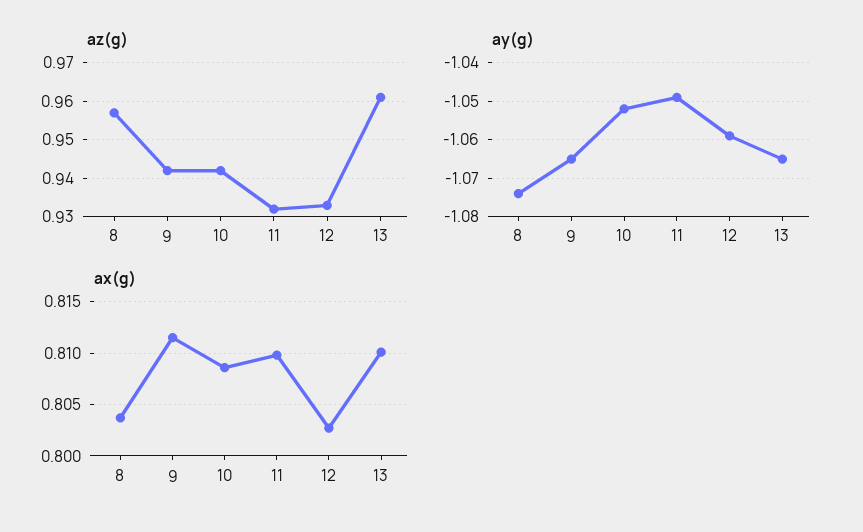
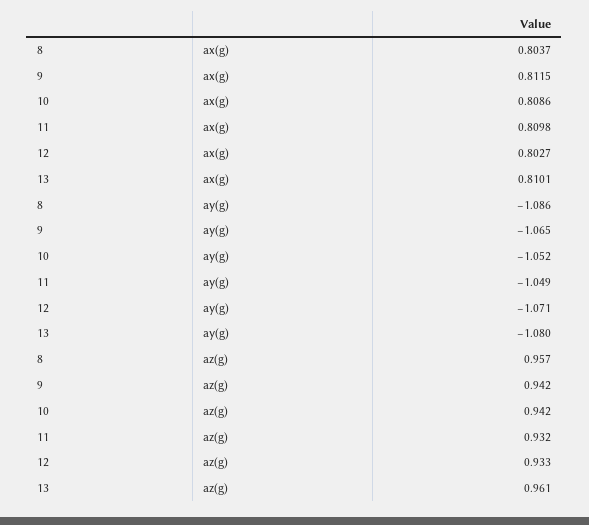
ay(g), 8: -1.075 -> -1.086
ay(g), 12: -1.06 -> -1.071
ay(g), 13: -1.065 -> -1.08

